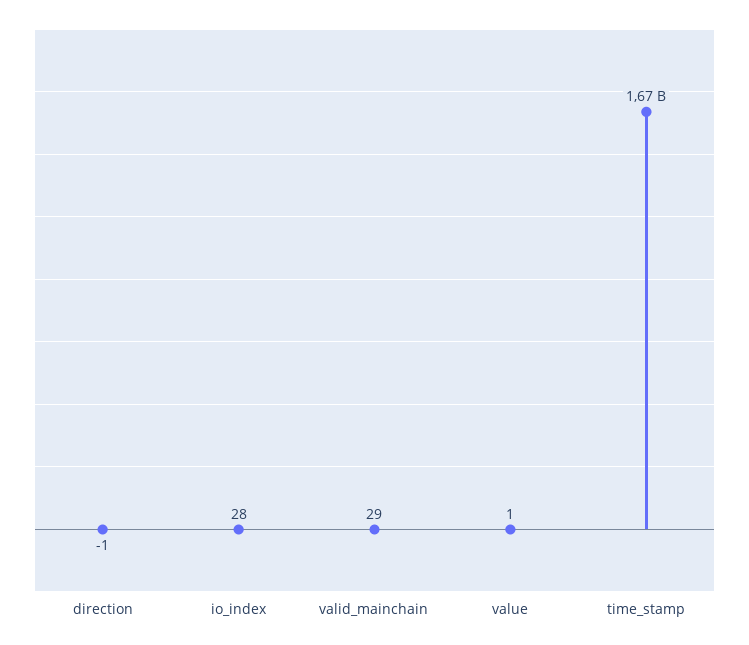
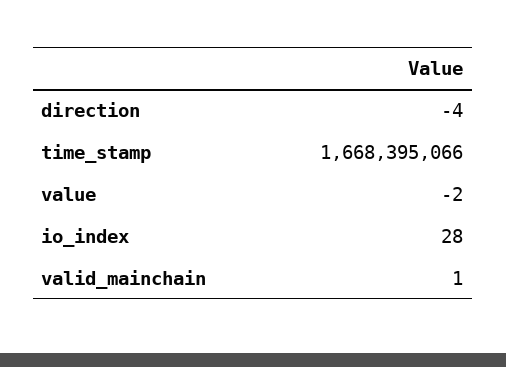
direction: -1 -> -4
valid_mainchain: 29 -> 1
value: 1 -> -2

